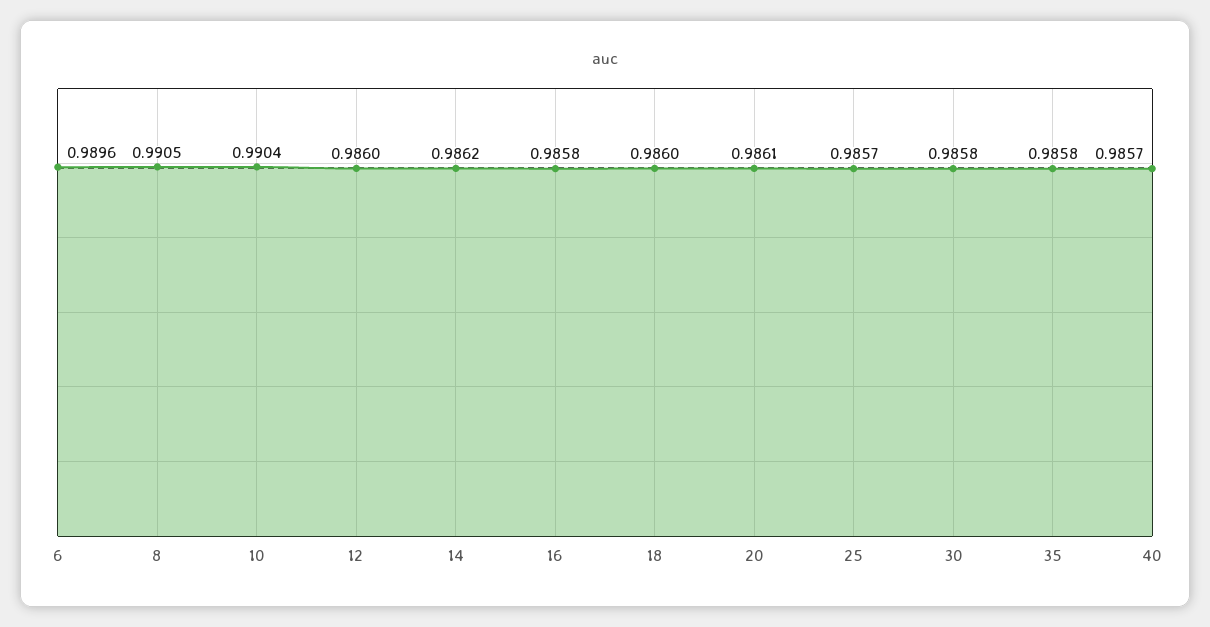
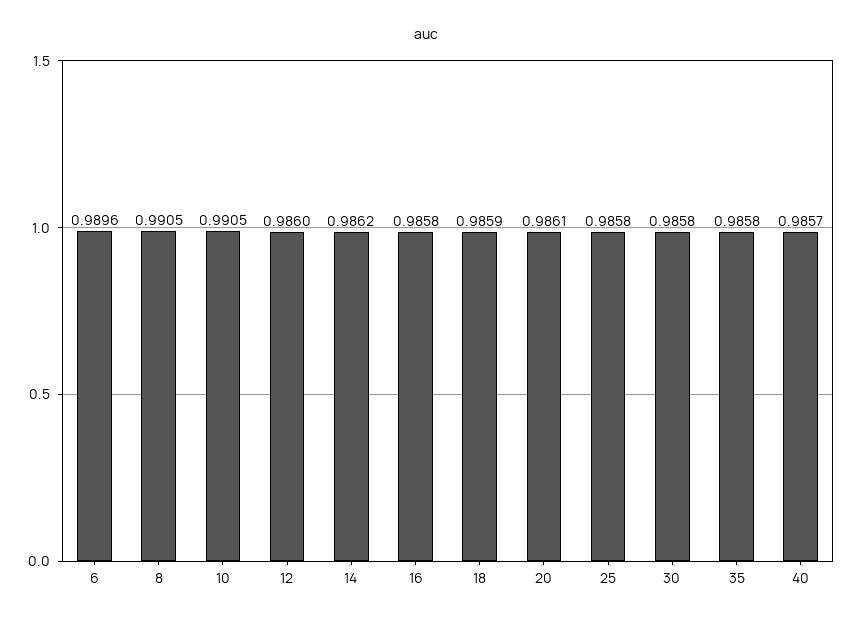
10: 0.9904 -> 0.9905
18: 0.986 -> 0.9859
25: 0.9857 -> 0.9858

